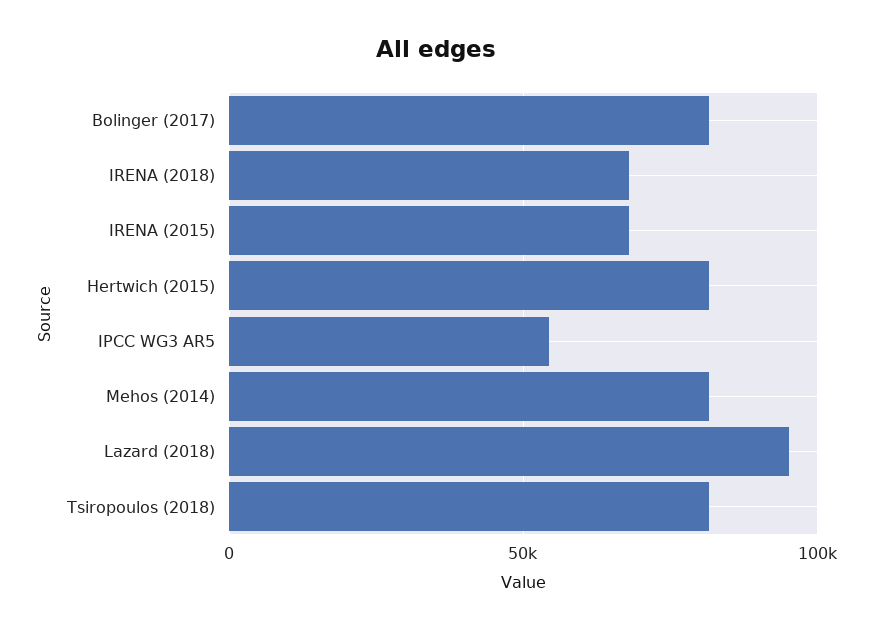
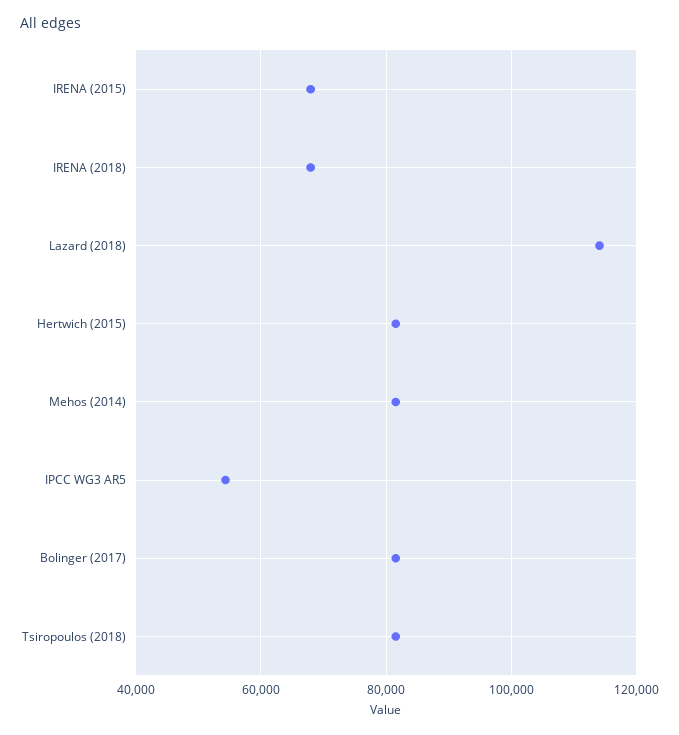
Lazard (2018): 95000 -> 114000

